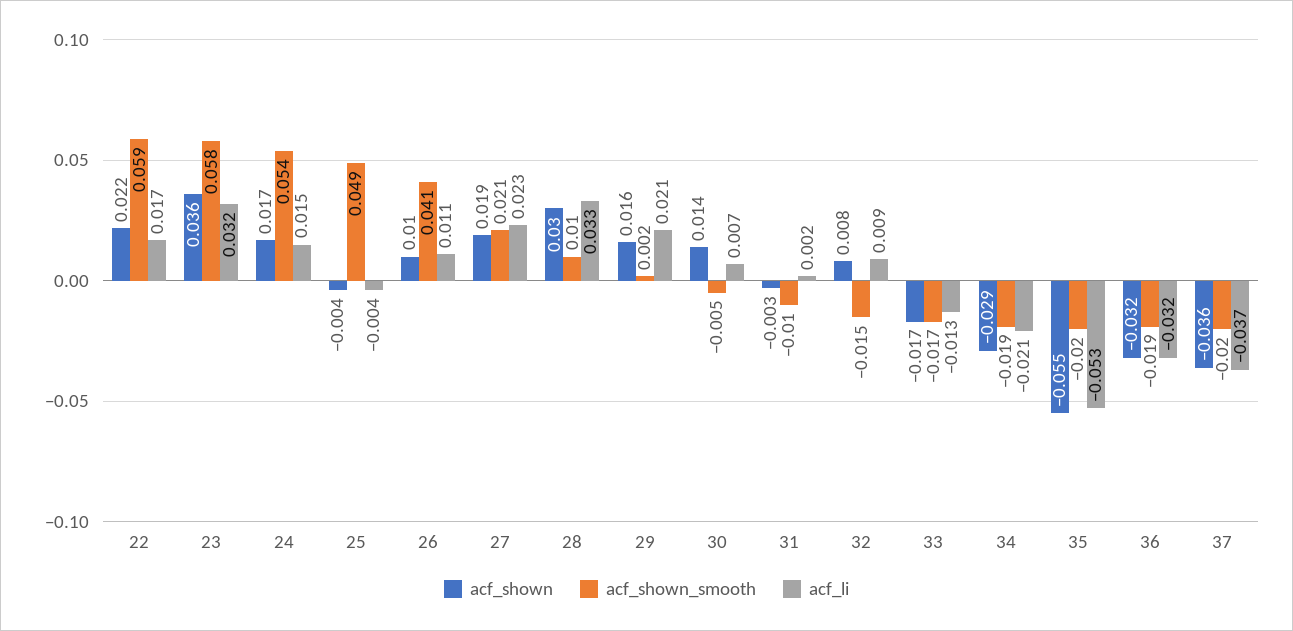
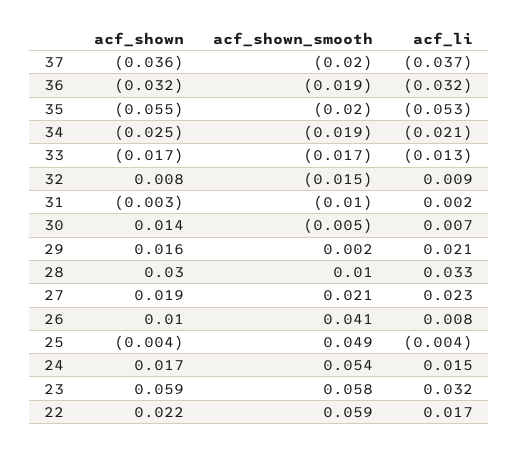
acf_shown, 23: 0.036 -> 0.059
acf_li, 26: 0.011 -> 0.008
acf_shown, 34: -0.029 -> -0.025

